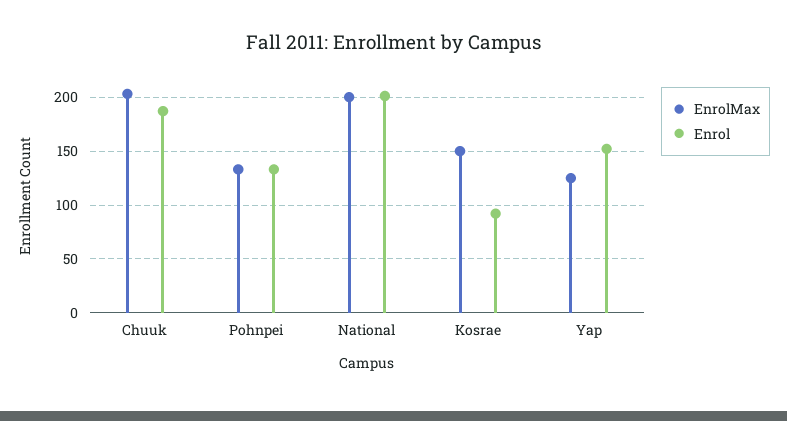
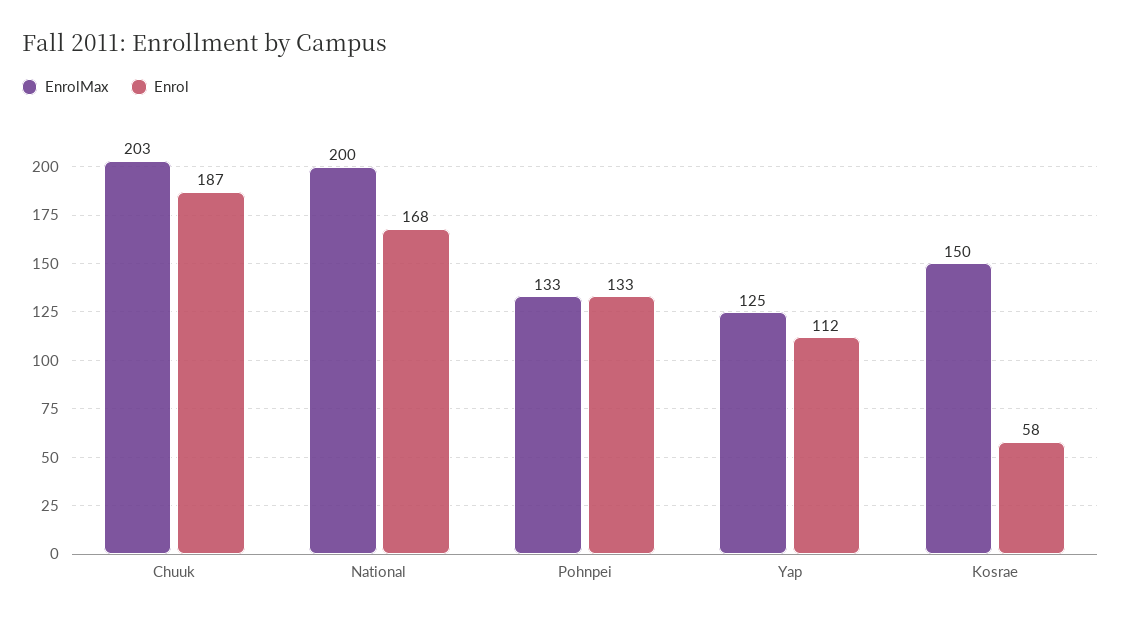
Enrol, National: 200 -> 168
Enrol, Kosrae: 90 -> 58
Enrol, Yap: 150 -> 112

